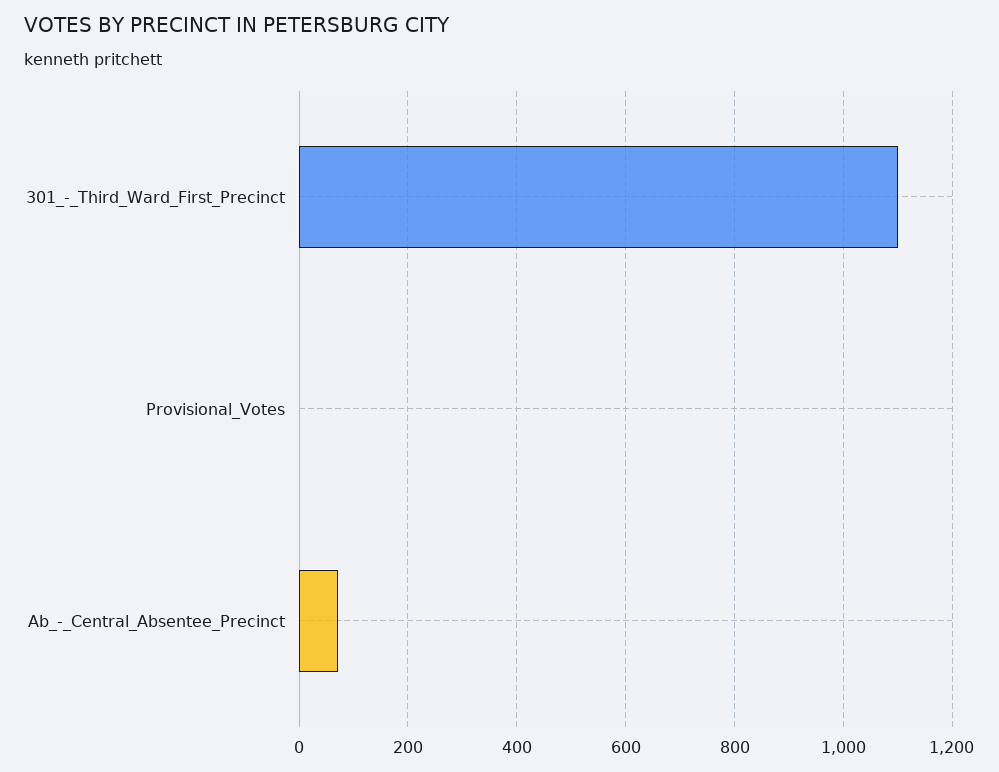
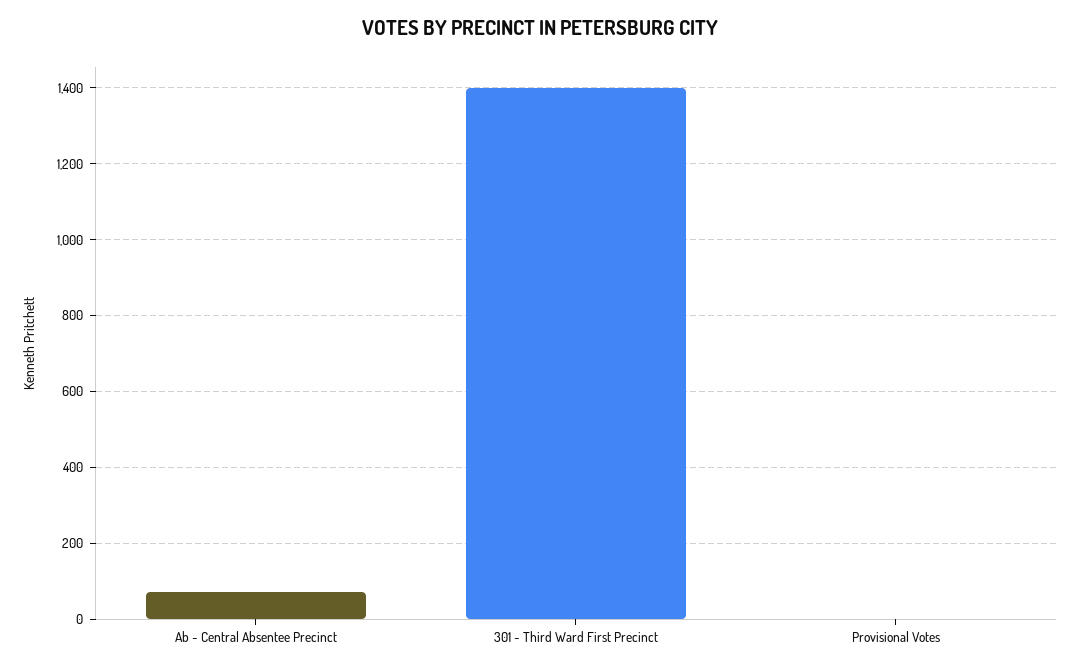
301_-_Third_Ward_First_Precinct: 1100 -> 1400

